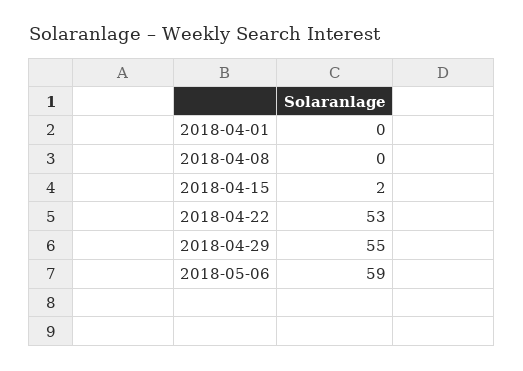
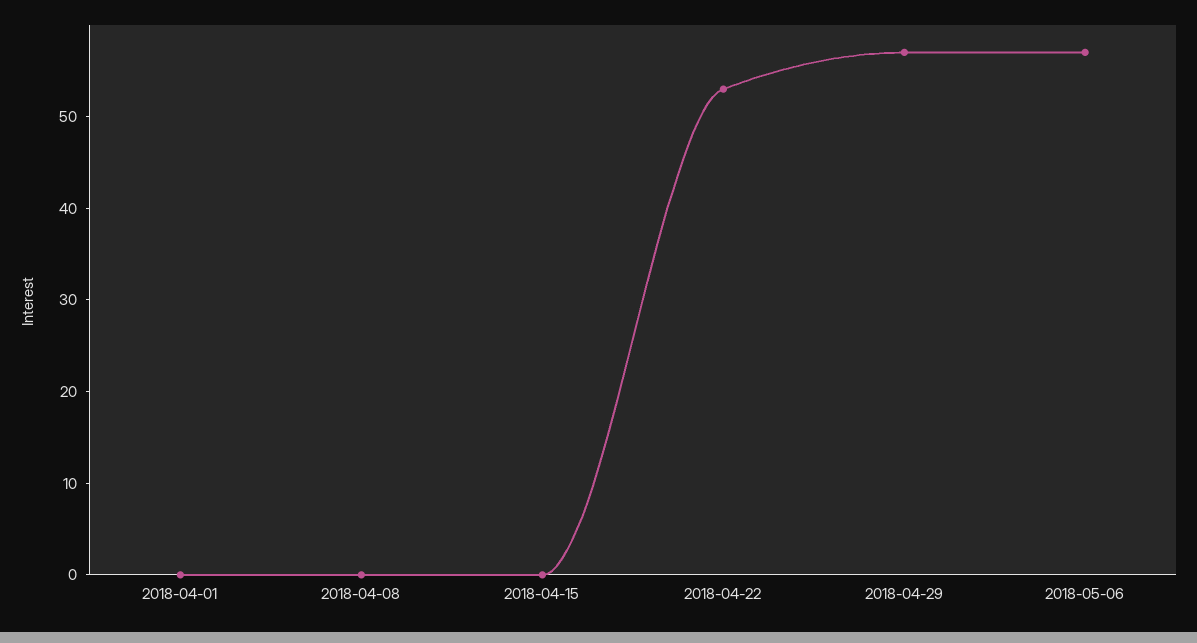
2018-04-15: 2 -> 0
2018-04-29: 55 -> 57
2018-05-06: 59 -> 57

